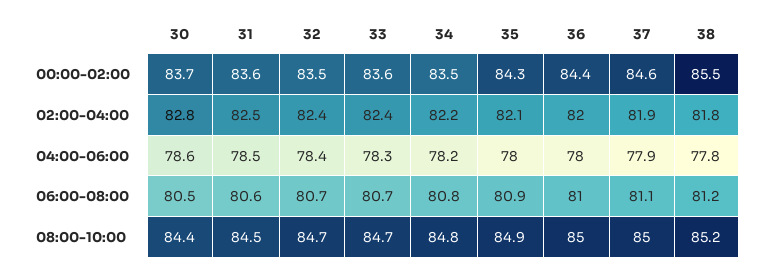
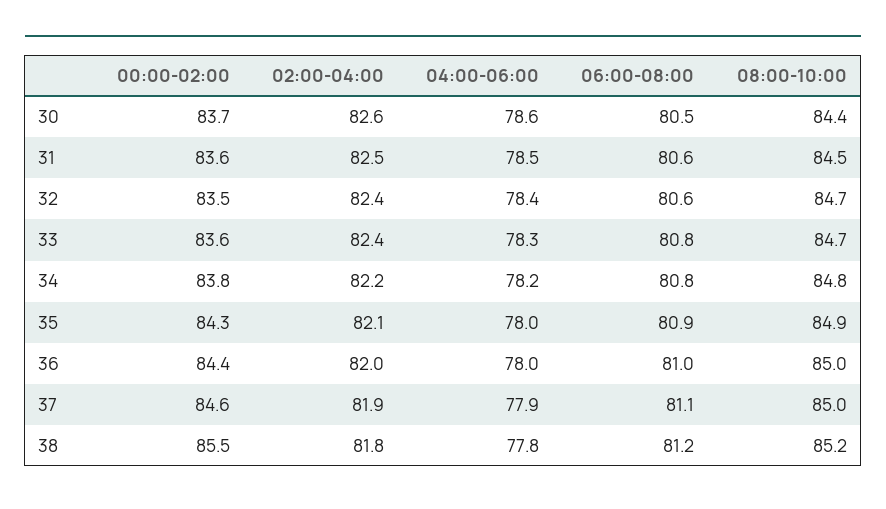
34, 00:00-02:00: 83.5 -> 83.8
30, 02:00-04:00: 82.8 -> 82.6
32, 06:00-08:00: 80.7 -> 80.6
33, 06:00-08:00: 80.7 -> 80.8

